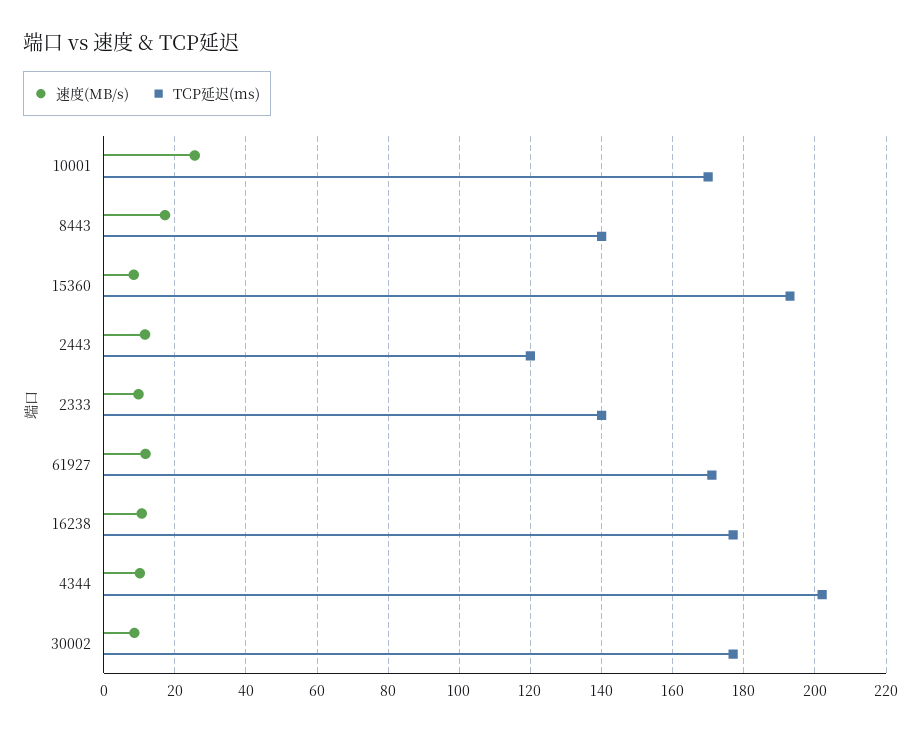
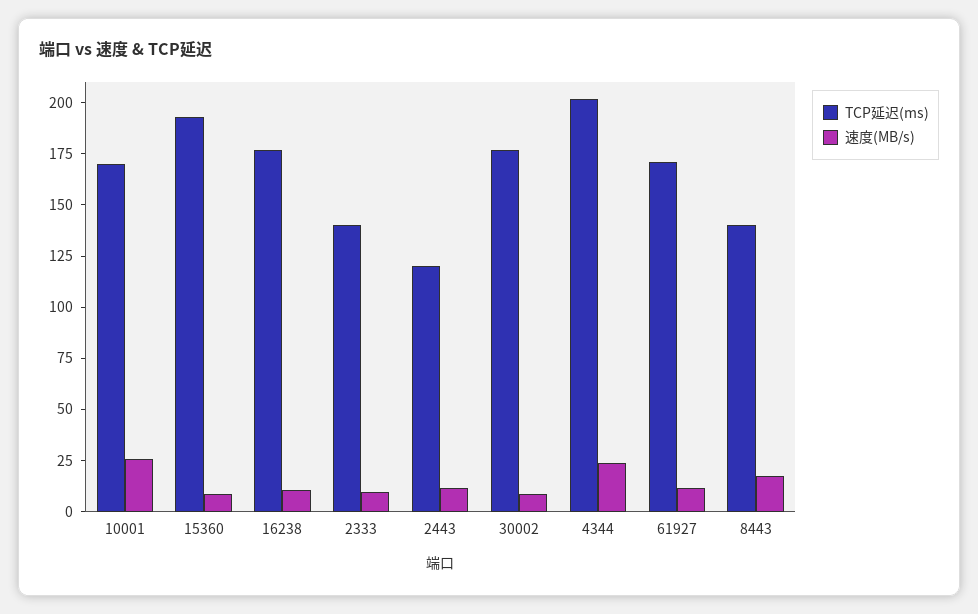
速度(MB/s), 4344: 10 -> 25

